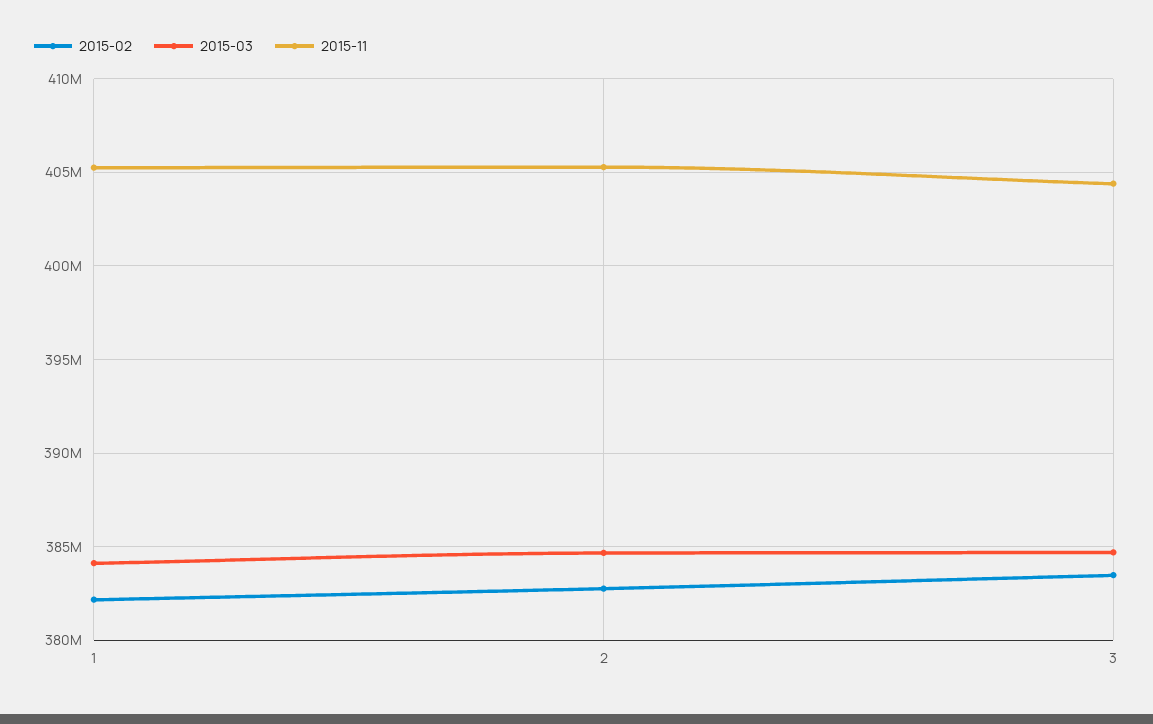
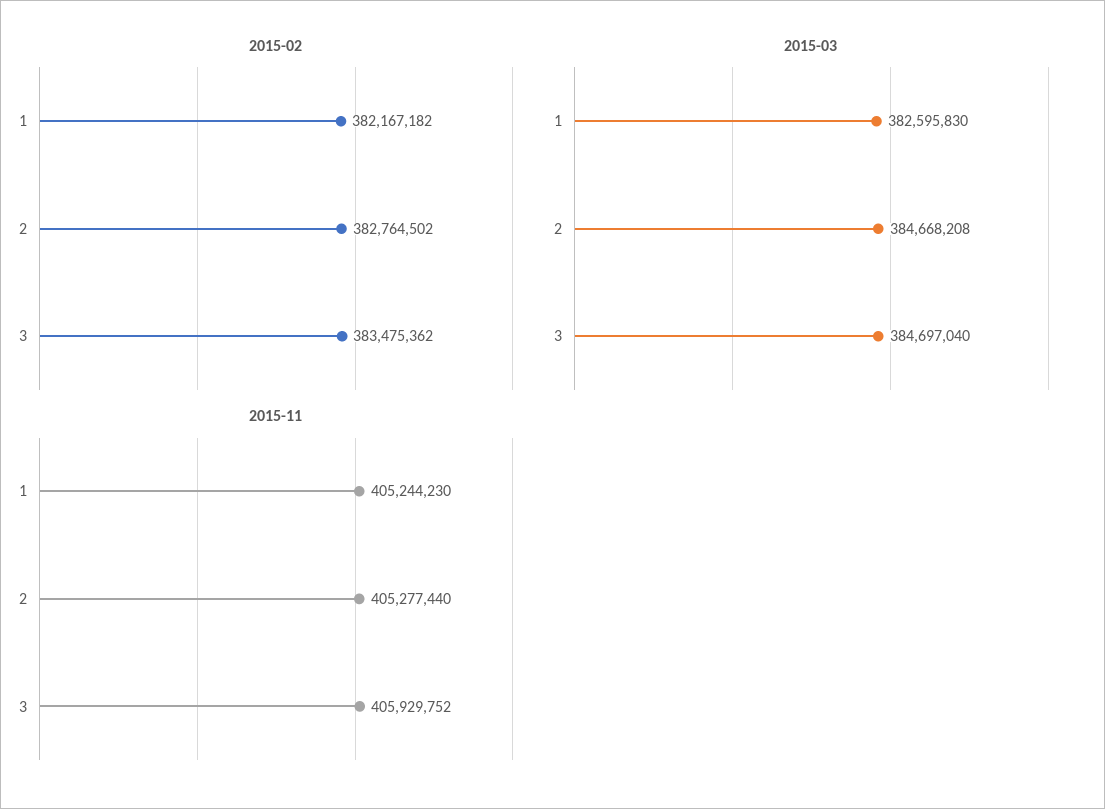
2015-03, 1: 384000000 -> 382595830
2015-11, 3: 404500000 -> 405929752

